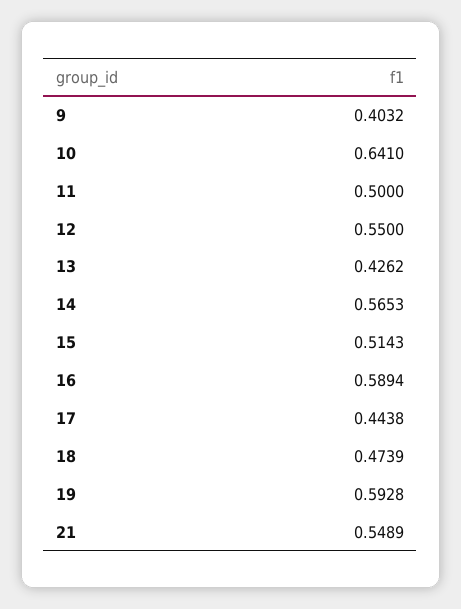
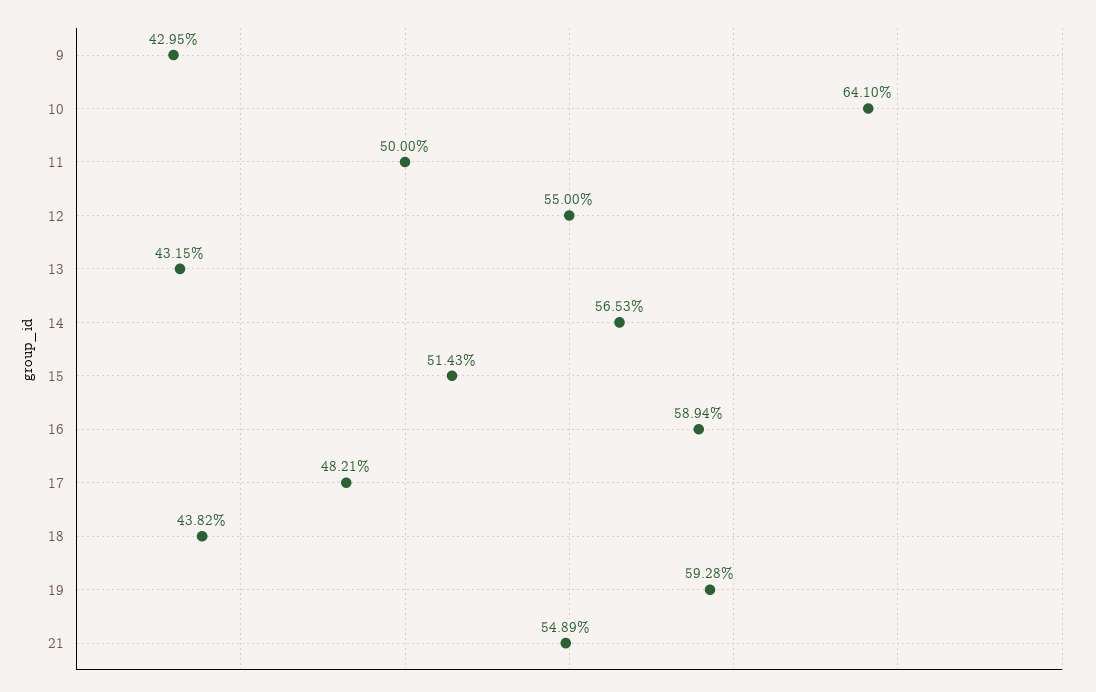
9: 0.4032 -> 0.4295
13: 0.4262 -> 0.4315
17: 0.4438 -> 0.4821
18: 0.4739 -> 0.4382

